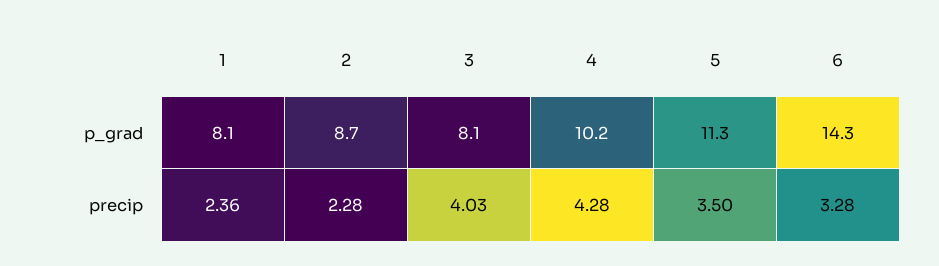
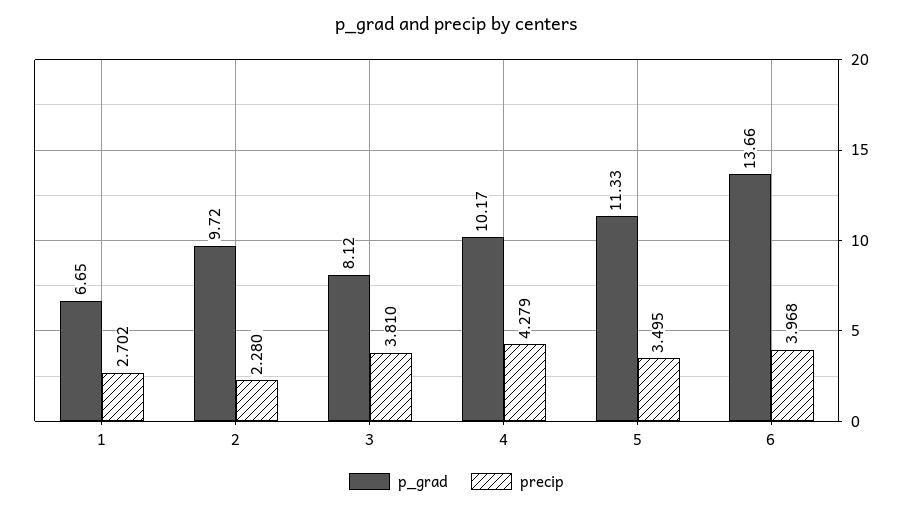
p_grad, 1: 8.1 -> 6.65
p_grad, 2: 8.7 -> 9.72
p_grad, 6: 14.3 -> 13.66
precip, 1: 2.36 -> 2.702
precip, 3: 4.03 -> 3.81
precip, 6: 3.28 -> 3.968

